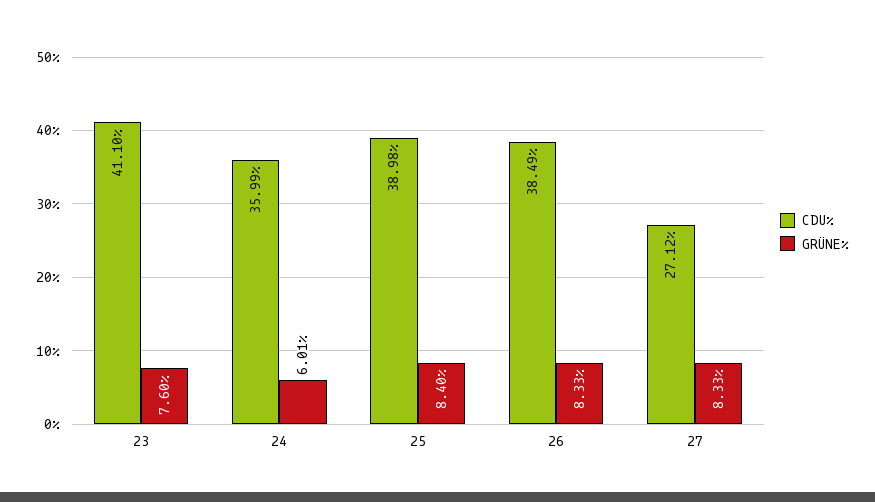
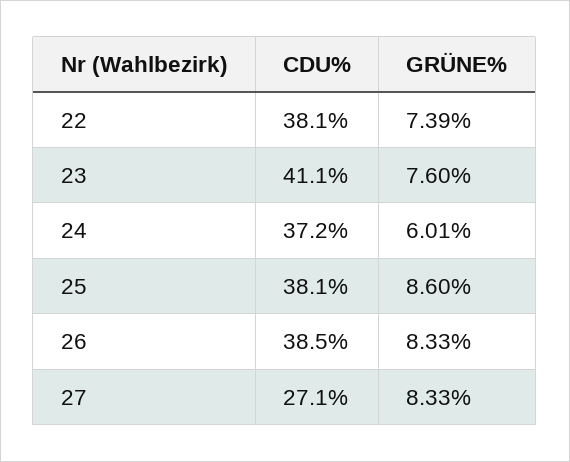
CDU%, 24: 35.99 -> 37.2
CDU%, 25: 38.98 -> 38.1
GRÜNE%, 25: 8.4 -> 8.6
CDU%, 22: none -> 38.1
GRÜNE%, 22: none -> 7.39

